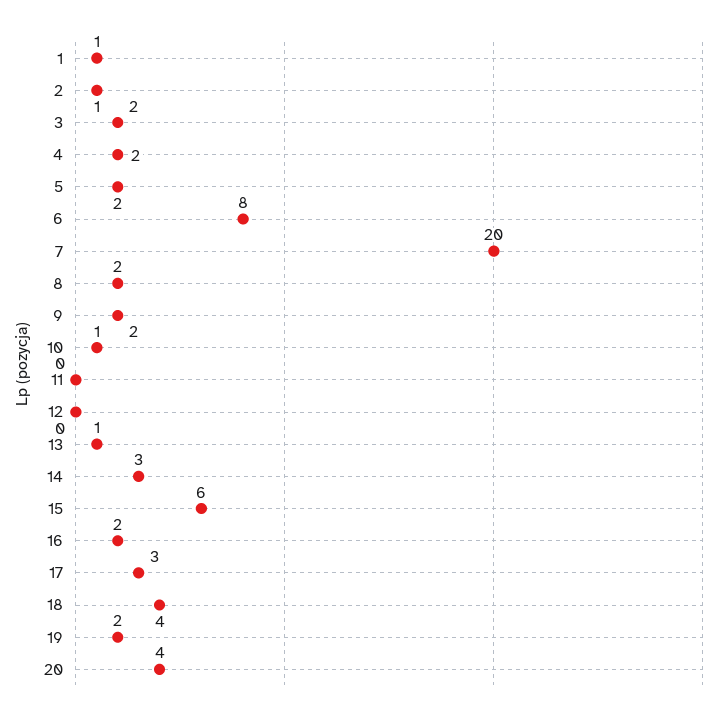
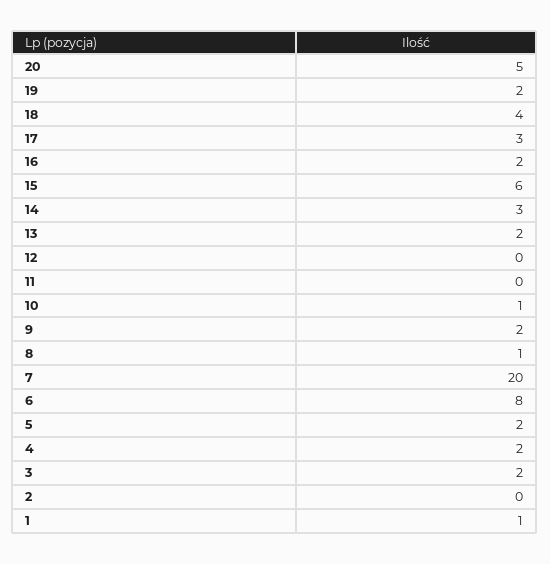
2: 1 -> 0
8: 2 -> 1
13: 1 -> 2
20: 4 -> 5

